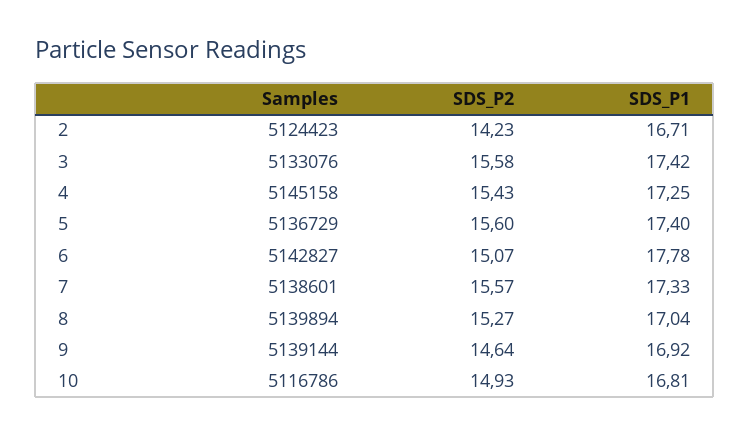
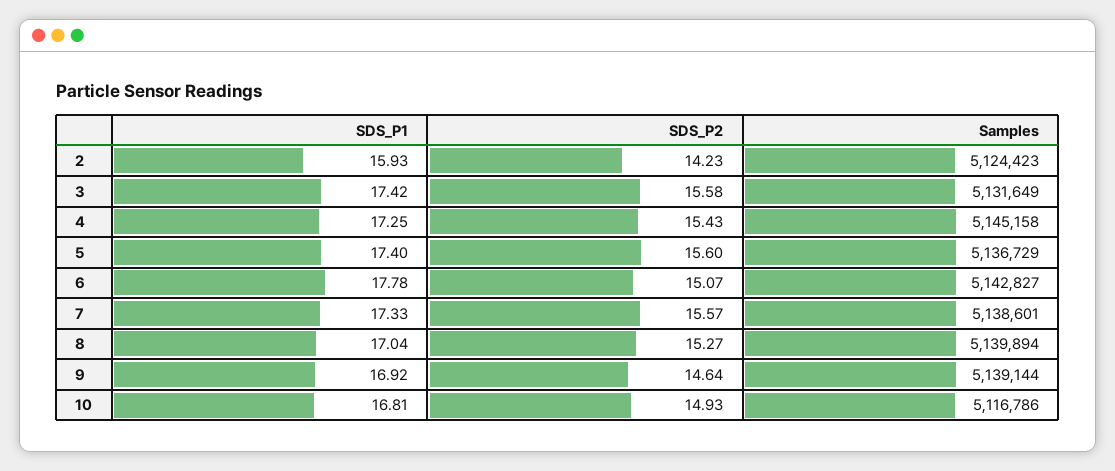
SDS_P1, 2: 16.71 -> 15.93
Samples, 3: 5133076 -> 5131649

